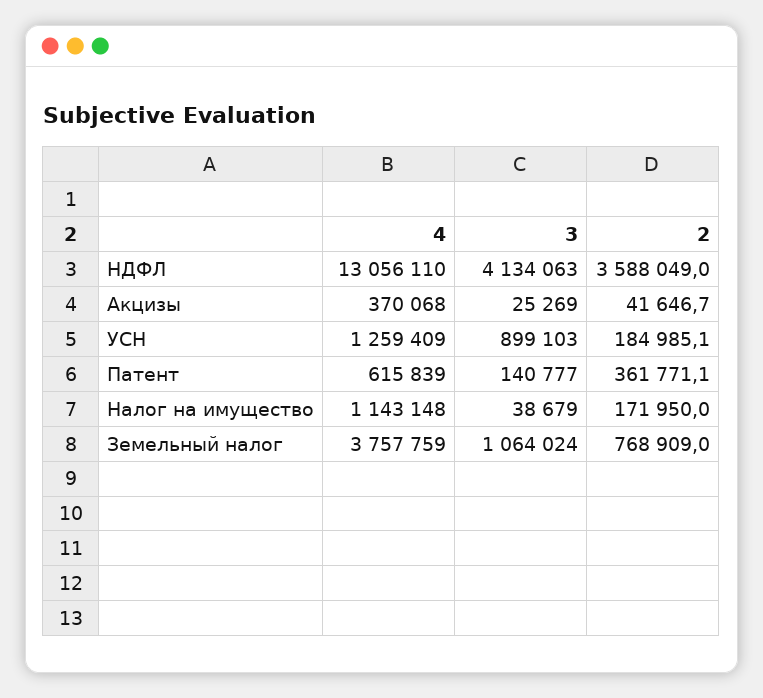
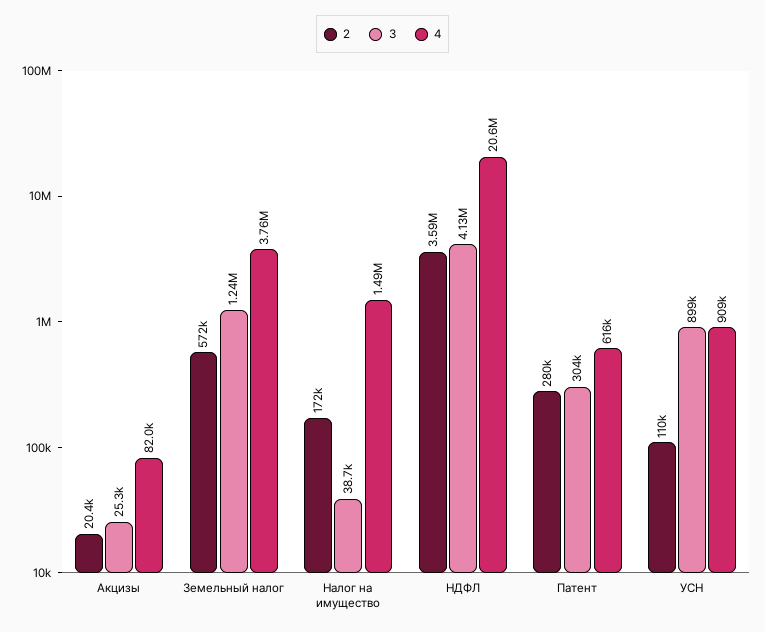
4, НДФЛ: 13056110 -> 20600000
4, Акцизы: 370068 -> 82000
2, Акцизы: 41646.7 -> 20400
4, УСН: 1259409 -> 909000
2, УСН: 184985.1 -> 110000
3, Патент: 140777 -> 304000
2, Патент: 361771.1 -> 280000
4, Налог на имущество: 1143148 -> 1490000
3, Земельный налог: 1064024 -> 1240000
2, Земельный налог: 768909 -> 572000

